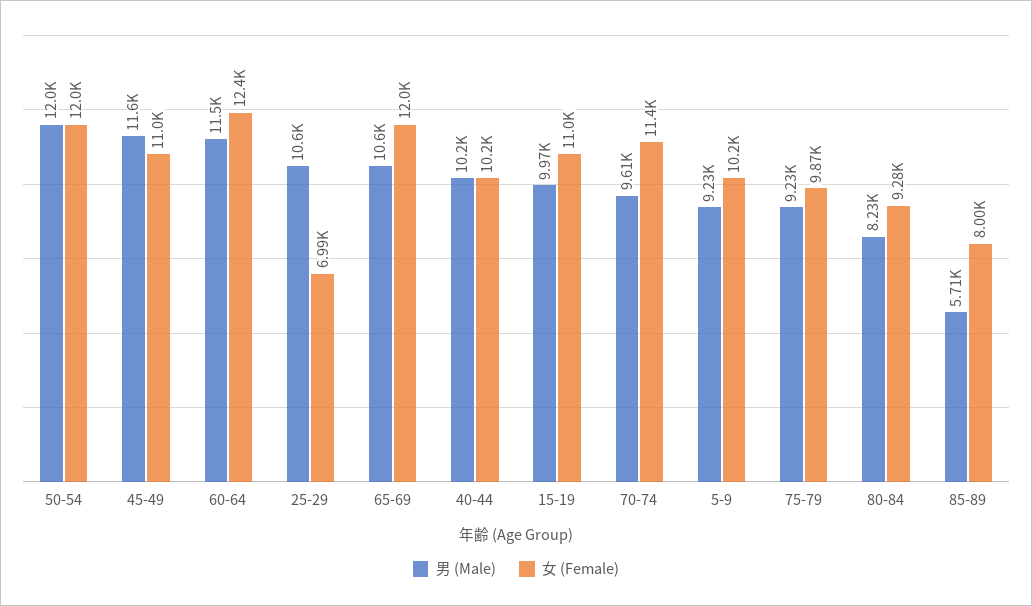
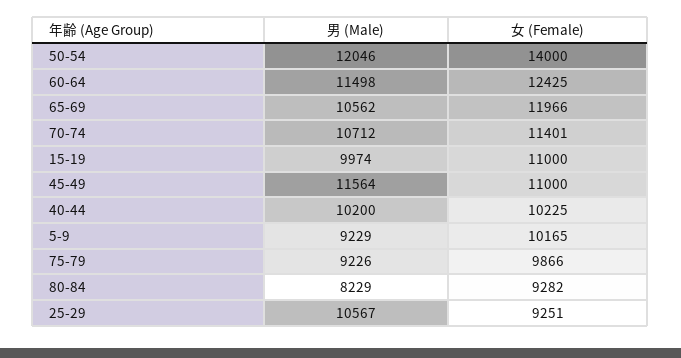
女 (Female), 50-54: 12000 -> 14000
女 (Female), 25-29: 6990 -> 9251
男 (Male), 70-74: 9610 -> 10712
男 (Male), 85-89: 5710 -> none
女 (Female), 85-89: 8000 -> none

